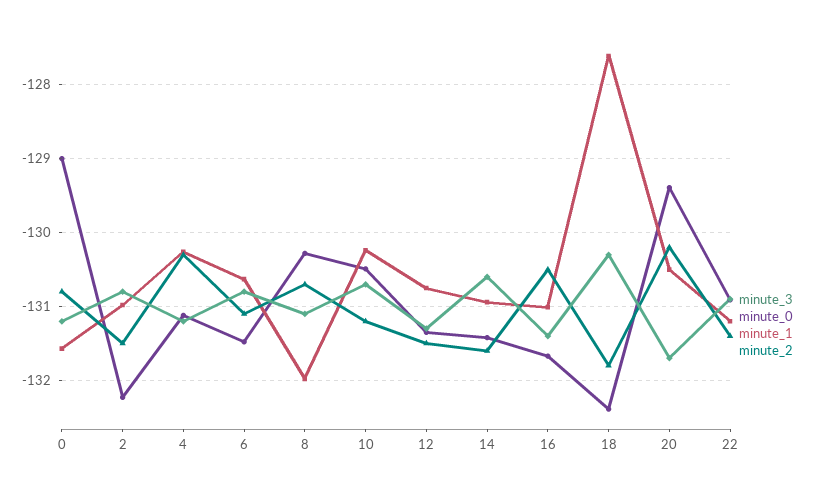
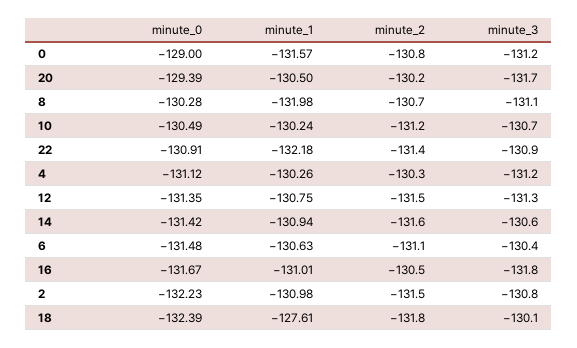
minute_3, 6: -130.8 -> -130.4
minute_3, 16: -131.4 -> -131.8
minute_3, 18: -130.3 -> -130.1
minute_1, 22: -131.2 -> -132.18

